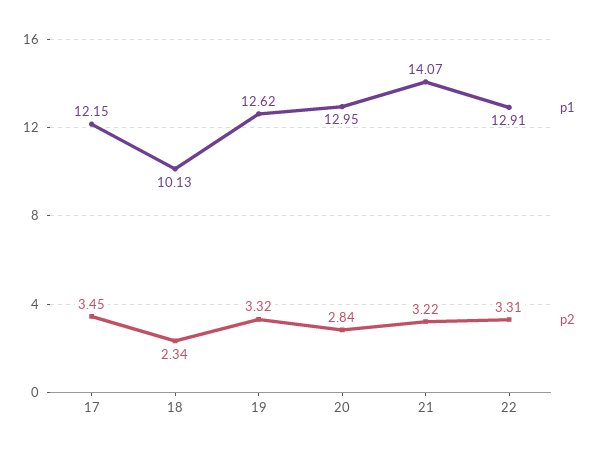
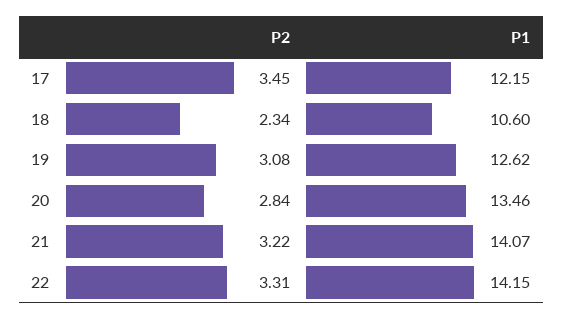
p1, 18: 10.13 -> 10.6
p2, 19: 3.32 -> 3.08
p1, 20: 12.95 -> 13.46
p1, 22: 12.91 -> 14.15

